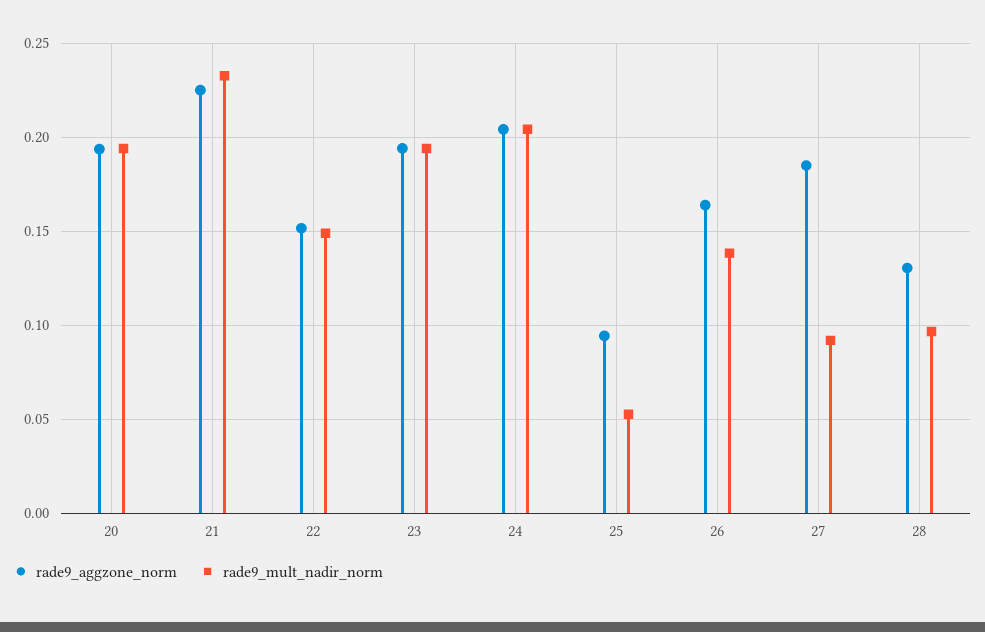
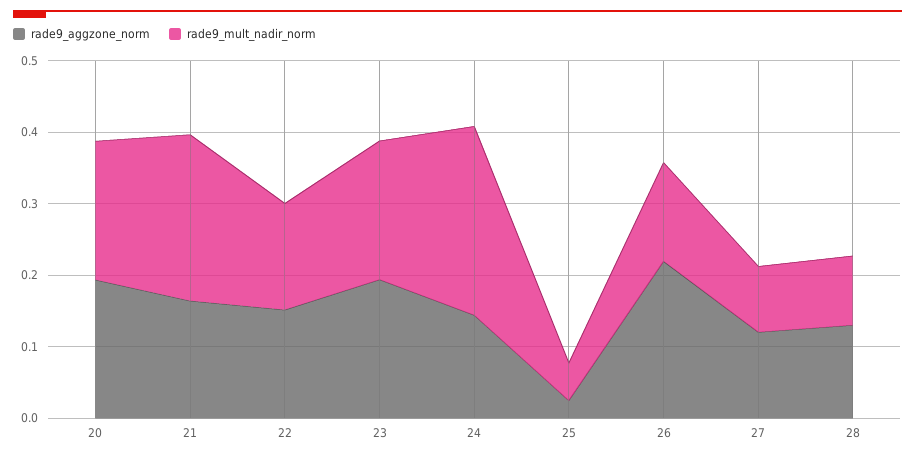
rade9_aggzone_norm, 21: 0.225 -> 0.16
rade9_aggzone_norm, 24: 0.205 -> 0.14
rade9_mult_nadir_norm, 24: 0.205 -> 0.26
rade9_aggzone_norm, 25: 0.095 -> 0.02
rade9_aggzone_norm, 26: 0.165 -> 0.22
rade9_aggzone_norm, 27: 0.185 -> 0.12

